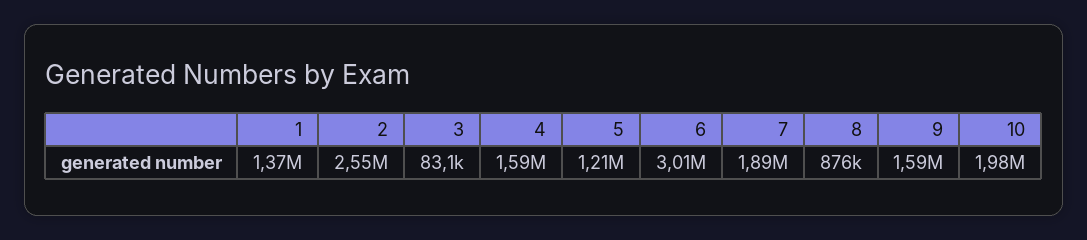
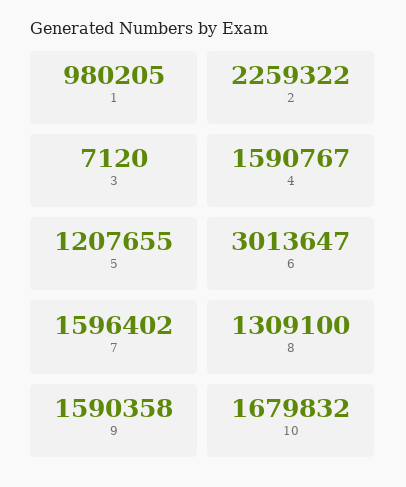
1: 1370000 -> 980205
2: 2550000 -> 2259322
3: 83100 -> 7120
7: 1890000 -> 1596402
8: 876000 -> 1309100
10: 1980000 -> 1679832

